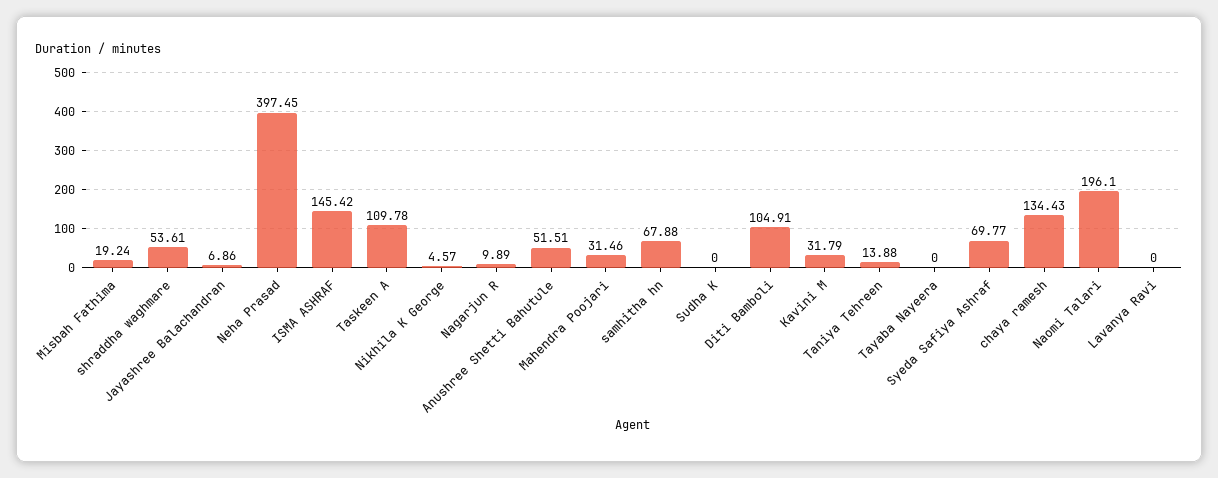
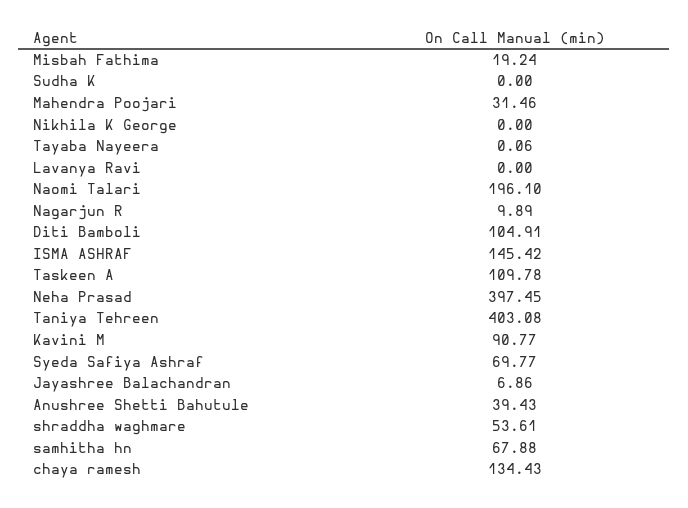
Nikhila K George: 4.57 -> 0
Anushree Shetti Bahutule: 51.51 -> 39.43
Kavini M: 31.79 -> 90.77
Taniya Tehreen: 13.88 -> 403.08
Tayaba Nayeera: 0 -> 0.06

